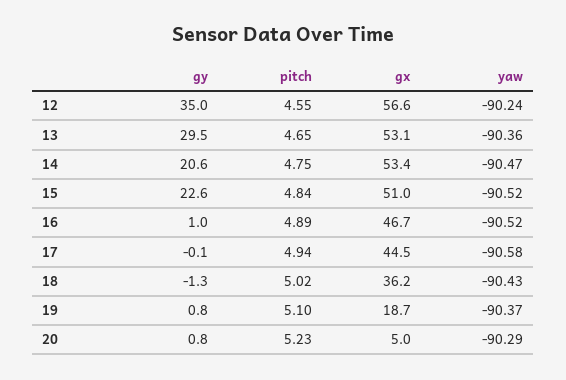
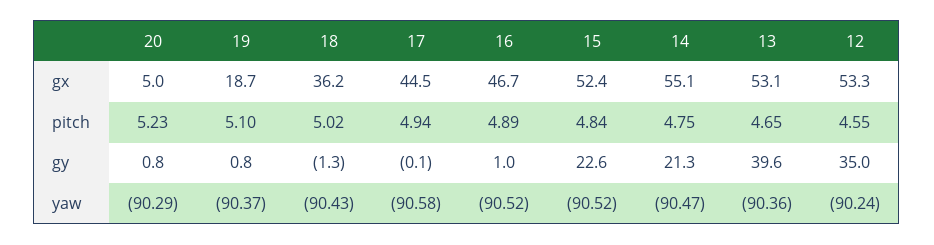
gx, 12: 56.6 -> 53.3
gy, 13: 29.5 -> 39.6
gy, 14: 20.6 -> 21.3
gx, 14: 53.4 -> 55.1
gx, 15: 51 -> 52.4

